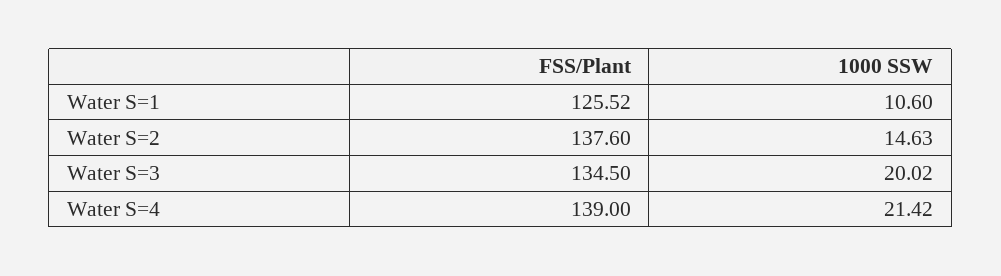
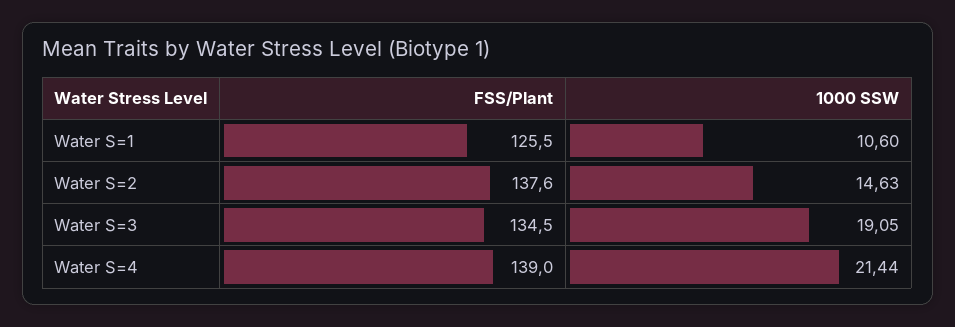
FSS/Plant, Water S=1: 125.52 -> 125.5
1000 SSW, Water S=3: 20.02 -> 19.05
1000 SSW, Water S=4: 21.42 -> 21.44

